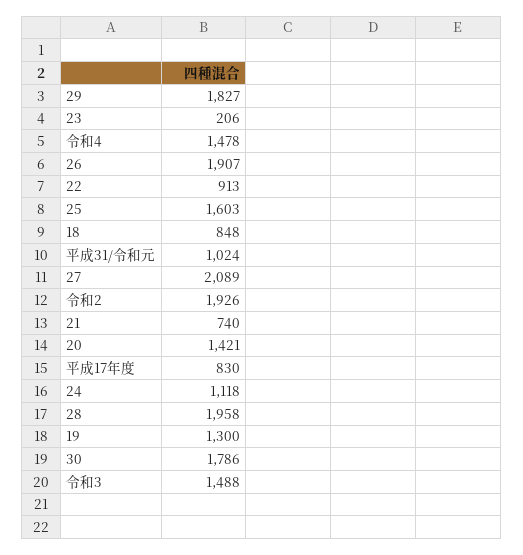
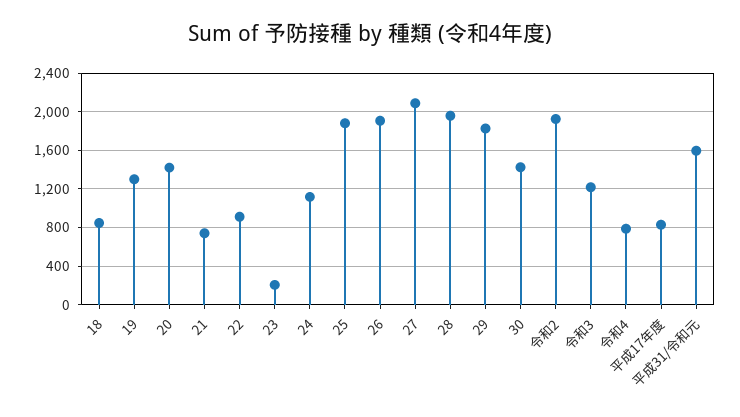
令和4: 1478 -> 800
25: 1603 -> 1900
平成31/令和元: 1024 -> 1600
30: 1786 -> 1400
令和3: 1488 -> 1200

